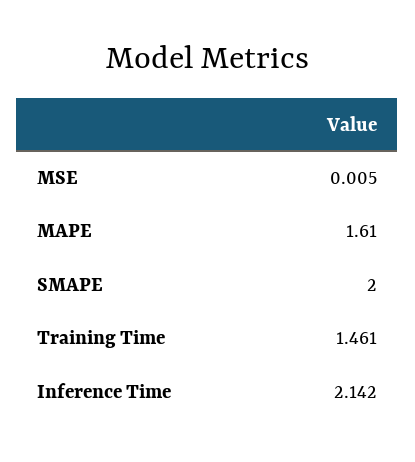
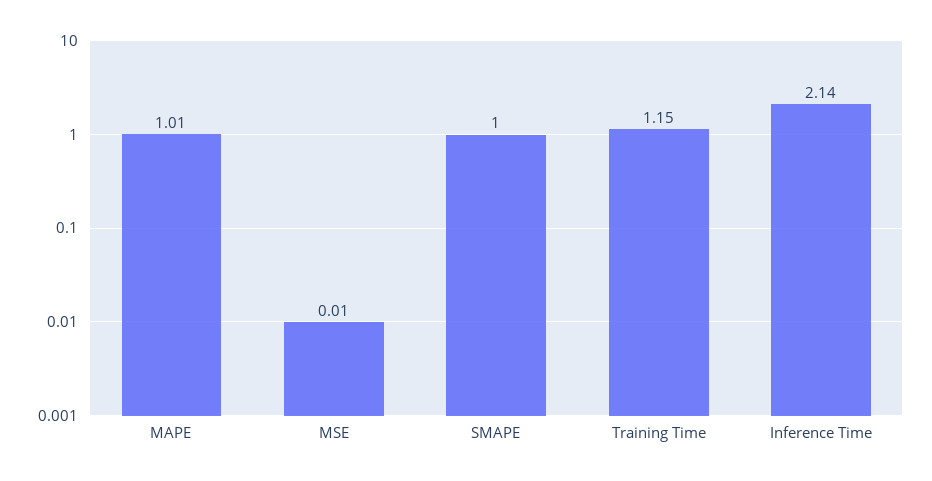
MAPE: 1.61 -> 1.01
SMAPE: 2 -> 1
Training Time: 1.461 -> 1.15

